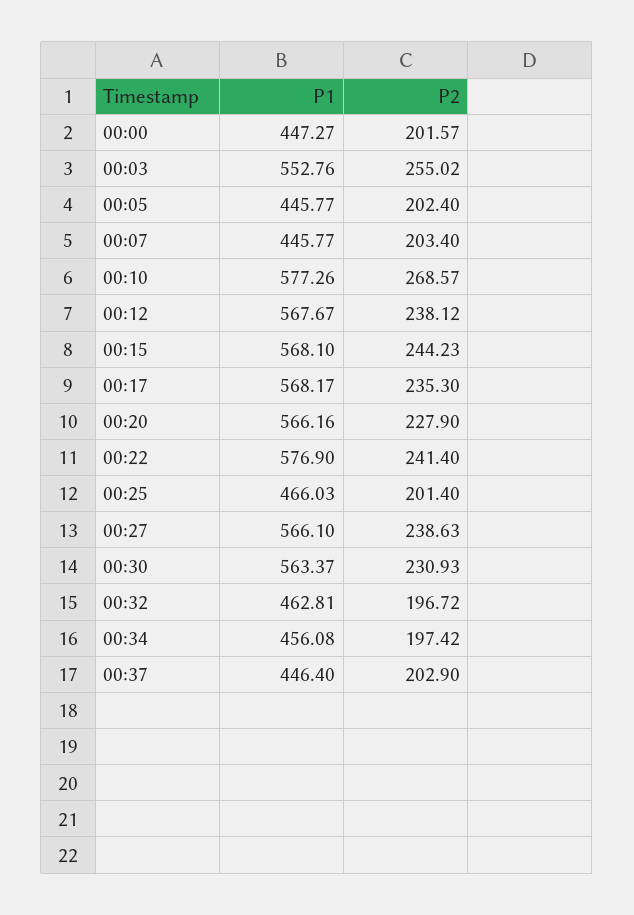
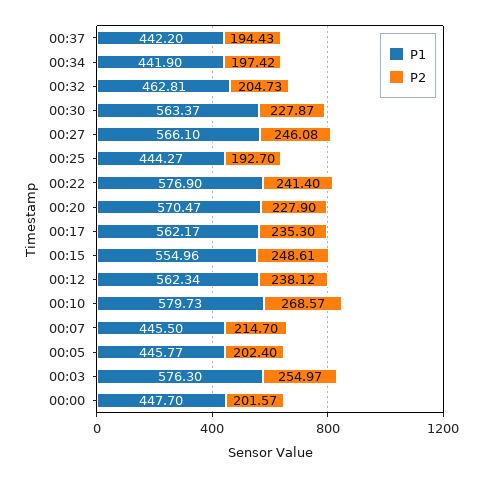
P1, 00:00: 447.27 -> 447.7
P1, 00:03: 552.76 -> 576.3
P2, 00:03: 255.02 -> 254.97
P1, 00:07: 445.77 -> 445.5
P2, 00:07: 203.4 -> 214.7
P1, 00:10: 577.26 -> 579.73
P1, 00:12: 567.67 -> 562.34
P1, 00:15: 568.1 -> 554.96
P2, 00:15: 244.23 -> 248.61
P1, 00:17: 568.17 -> 562.17
P1, 00:20: 566.16 -> 570.47
P1, 00:25: 466.03 -> 444.27
P2, 00:25: 201.4 -> 192.7
P2, 00:27: 238.63 -> 246.08
P2, 00:30: 230.93 -> 227.87
P2, 00:32: 196.72 -> 204.73
P1, 00:34: 456.08 -> 441.9
P1, 00:37: 446.4 -> 442.2
P2, 00:37: 202.9 -> 194.43

